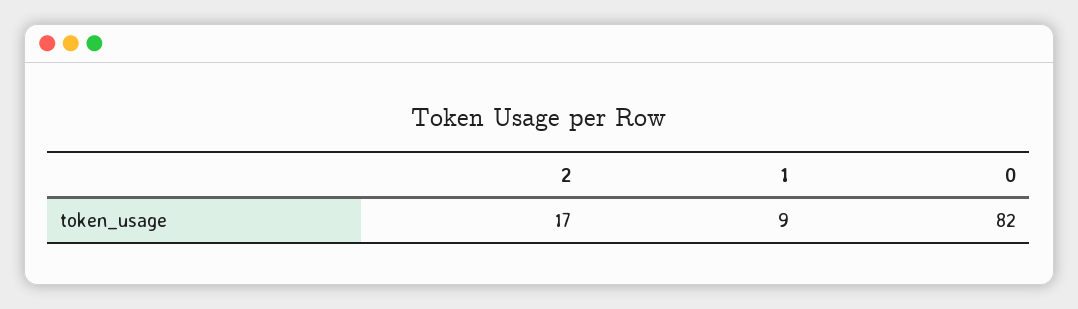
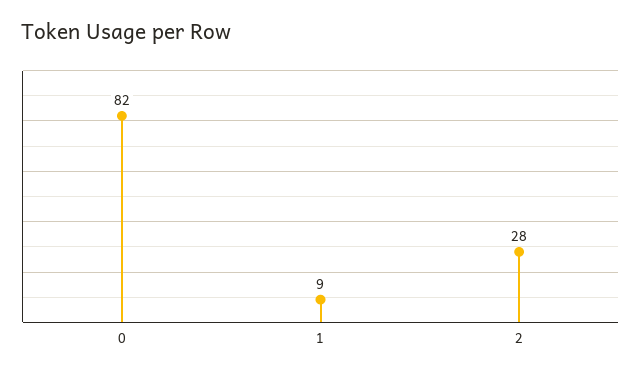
2: 17 -> 28

